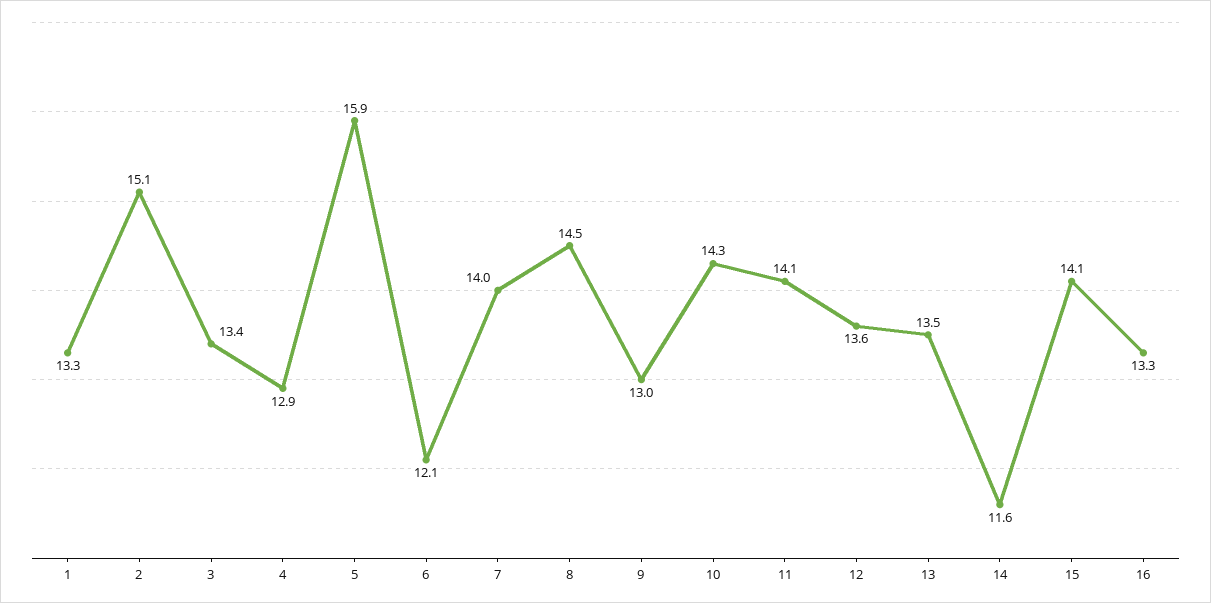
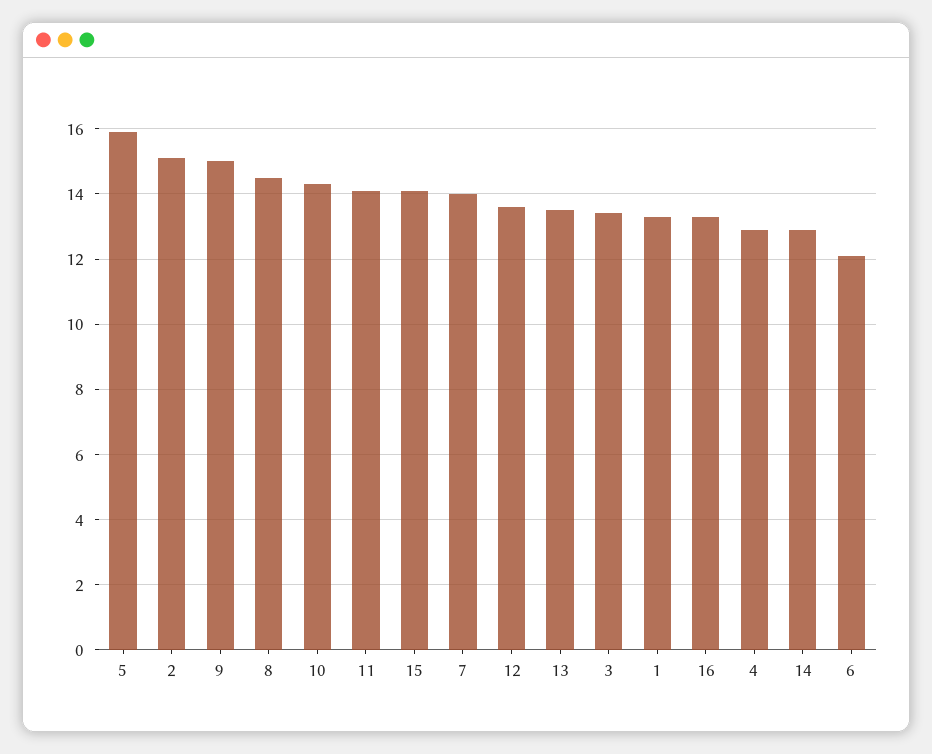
9: 13 -> 15
14: 11.6 -> 13

